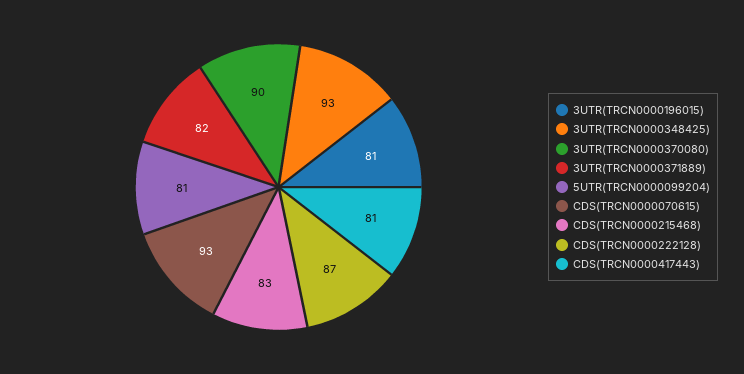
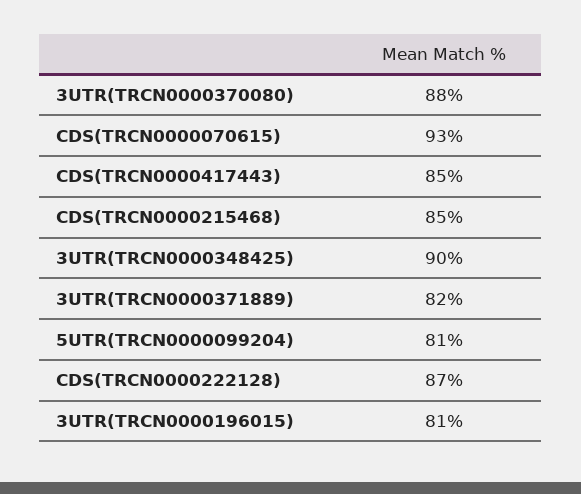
3UTR(TRCN0000348425): 93 -> 90
3UTR(TRCN0000370080): 90 -> 88
CDS(TRCN0000215468): 83 -> 85
CDS(TRCN0000417443): 81 -> 85

